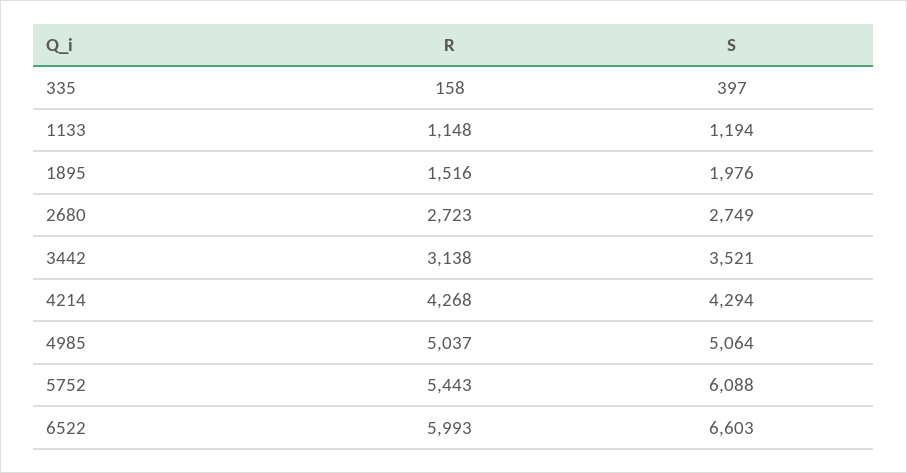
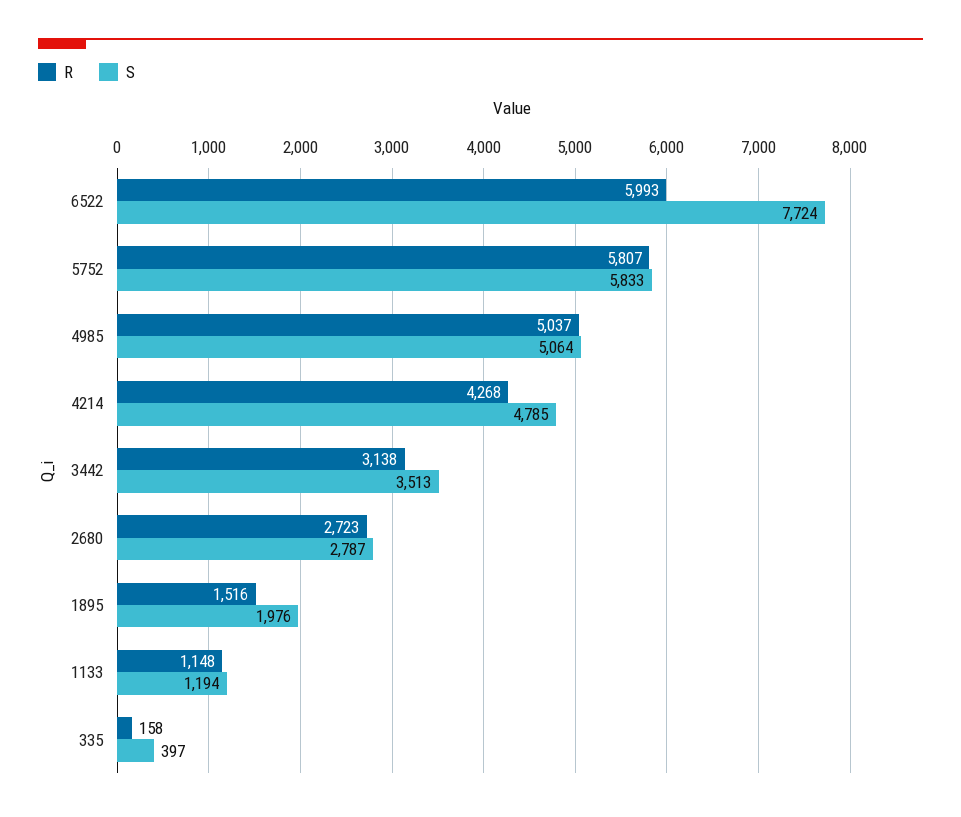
S, 2680: 2749 -> 2787
S, 3442: 3521 -> 3513
S, 4214: 4294 -> 4785
R, 5752: 5443 -> 5807
S, 5752: 6088 -> 5833
S, 6522: 6603 -> 7724

